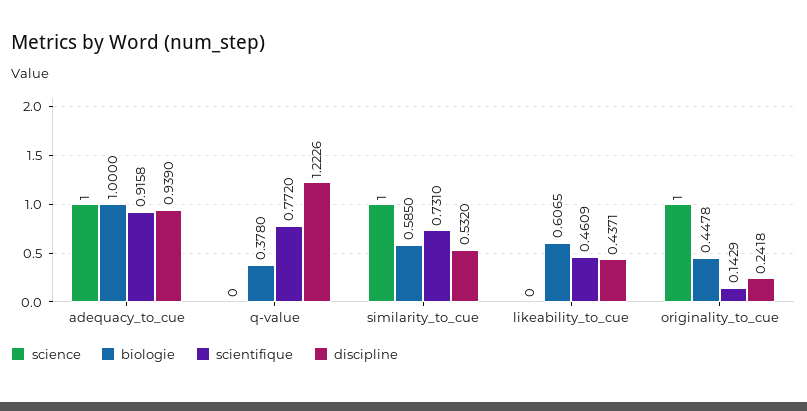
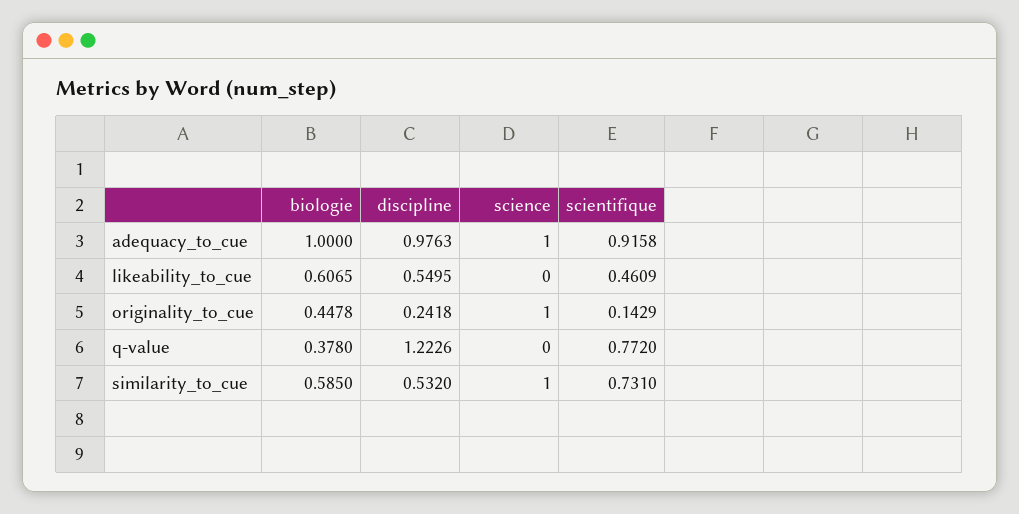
discipline, adequacy_to_cue: 0.939 -> 0.9763
discipline, likeability_to_cue: 0.4371 -> 0.5495

